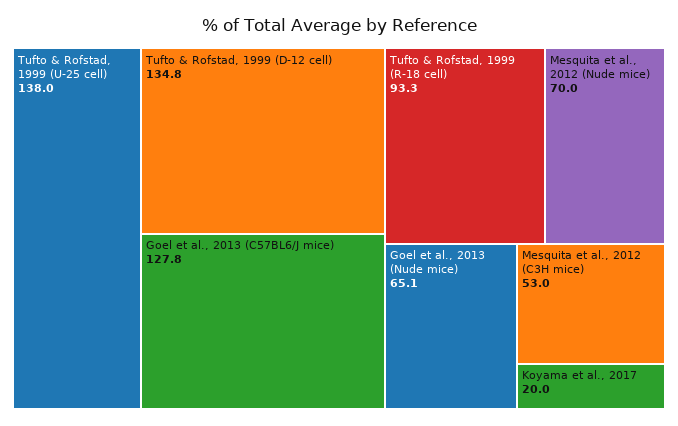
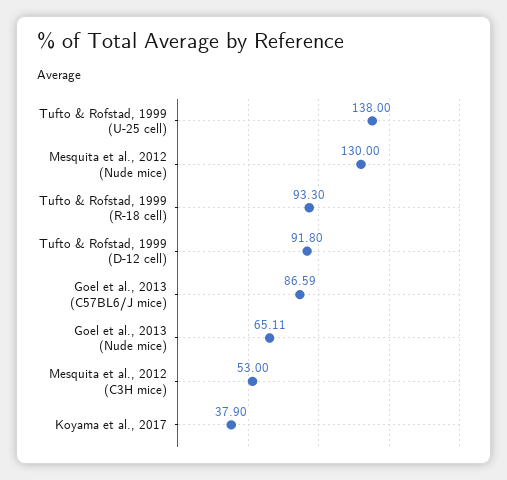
Tufto & Rofstad, 1999 (D-12 cell): 134.8 -> 91.8
Goel et al., 2013 (C57BL6/J mice): 127.8 -> 86.59
Mesquita et al., 2012 (Nude mice): 70 -> 130
Koyama et al., 2017: 20 -> 37.9

